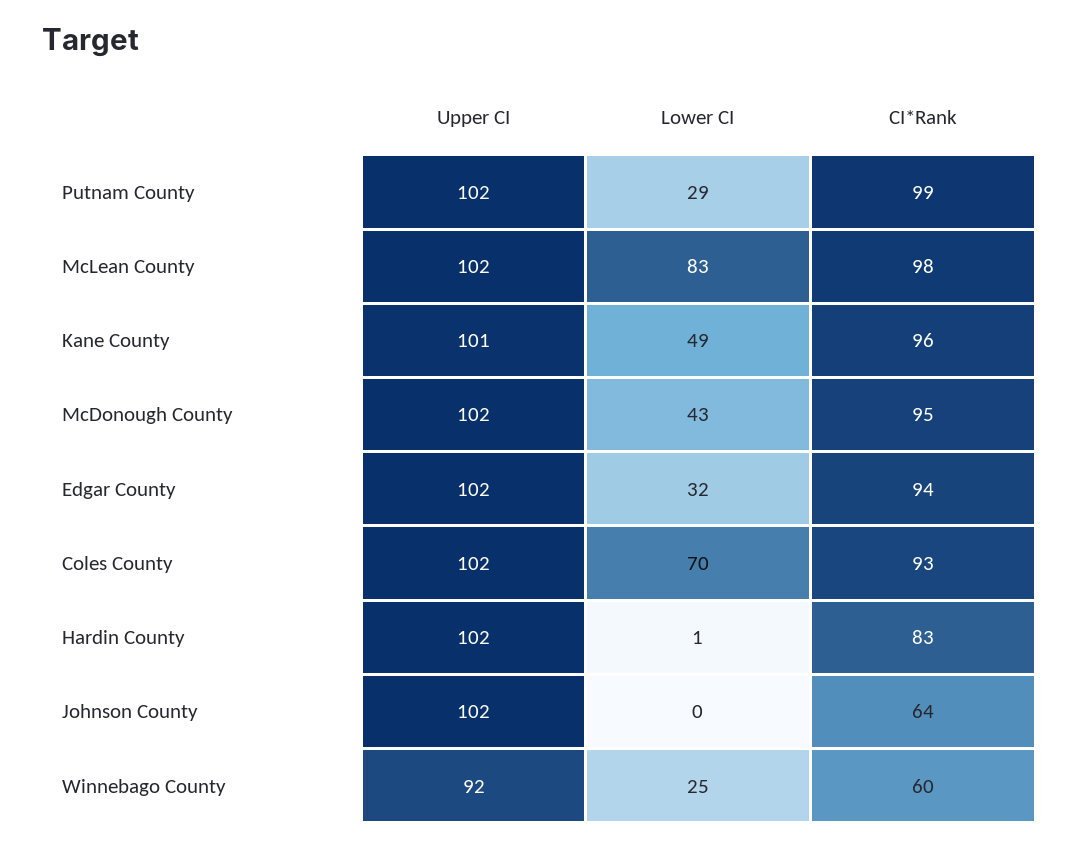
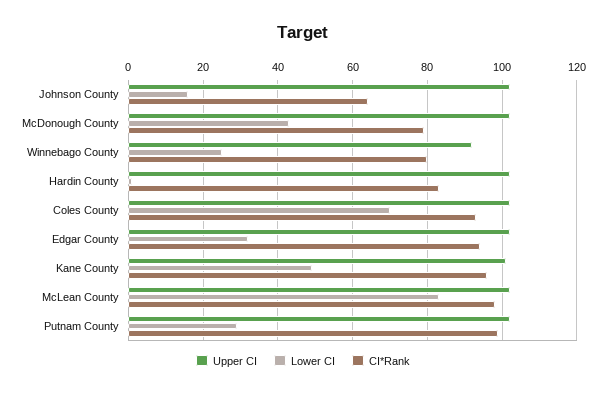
CI*Rank, McDonough County: 95 -> 80
Lower CI, Johnson County: 0 -> 15
CI*Rank, Winnebago County: 60 -> 80

